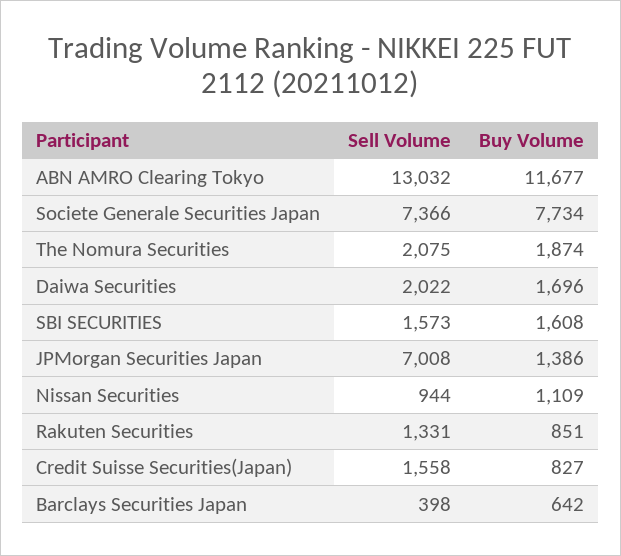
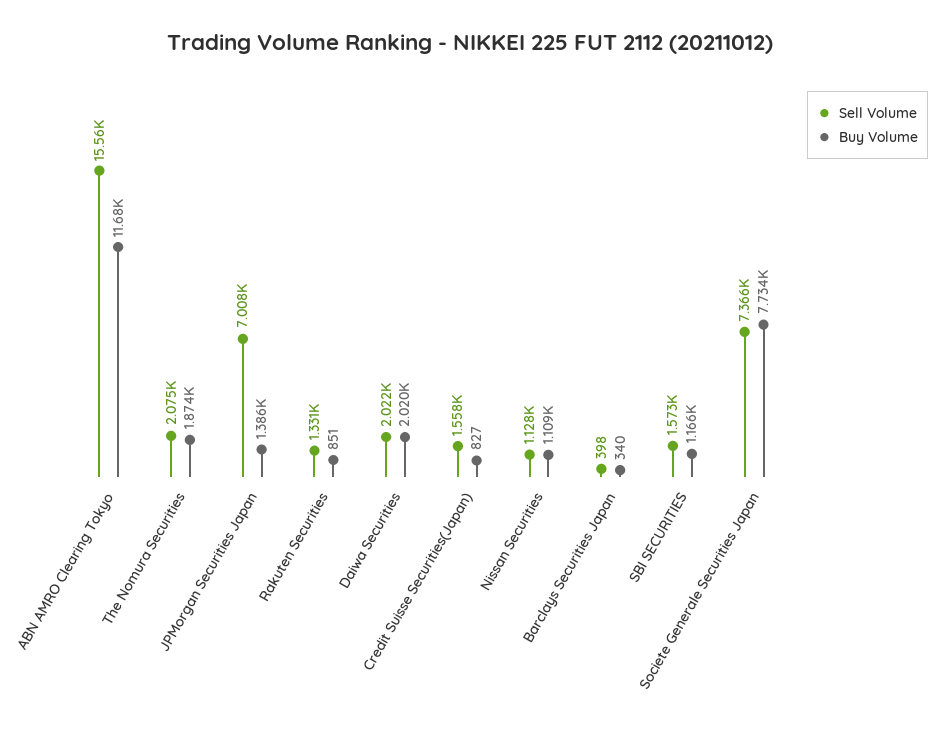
Sell Volume, ABN AMRO Clearing Tokyo: 13032 -> 15560
Buy Volume, Daiwa Securities: 1696 -> 2020
Buy Volume, SBI SECURITIES: 1608 -> 1166
Sell Volume, Nissan Securities: 944 -> 1128
Buy Volume, Barclays Securities Japan: 642 -> 340

